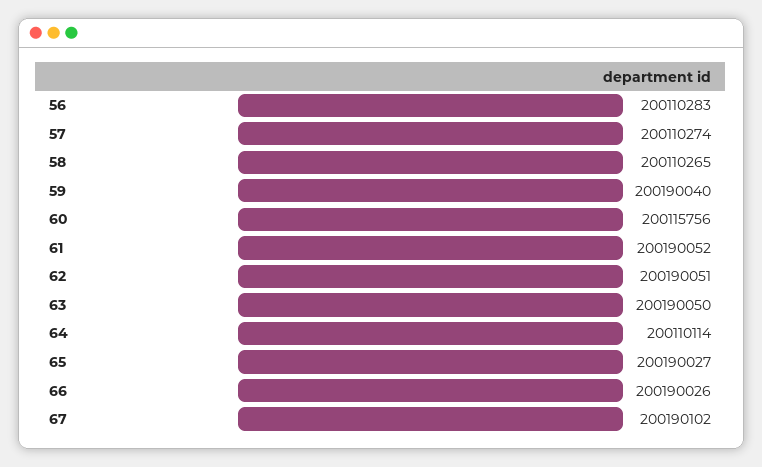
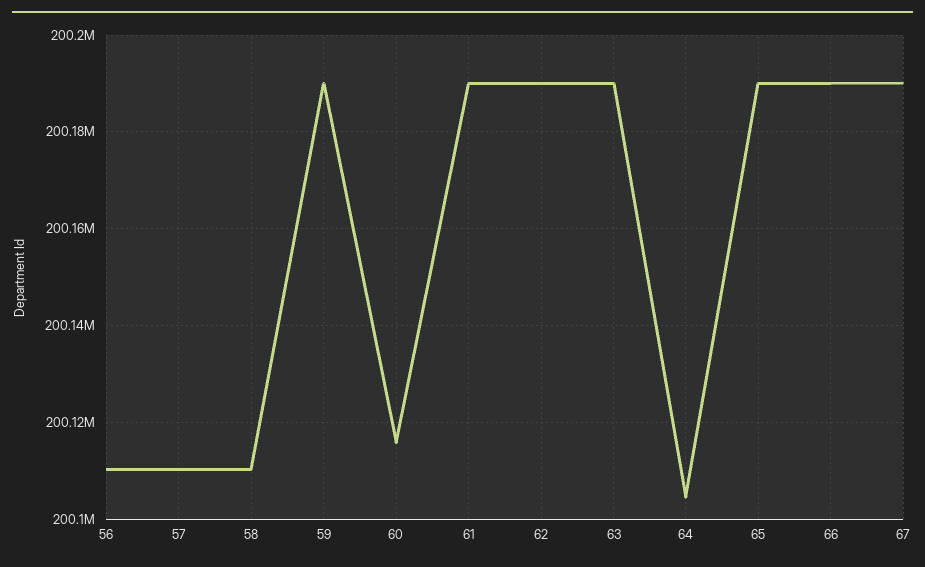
64: 200110114 -> 200104000

